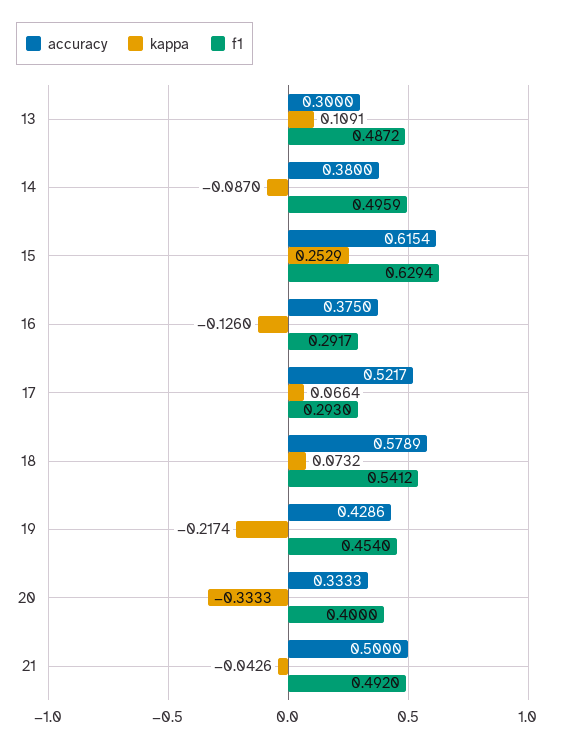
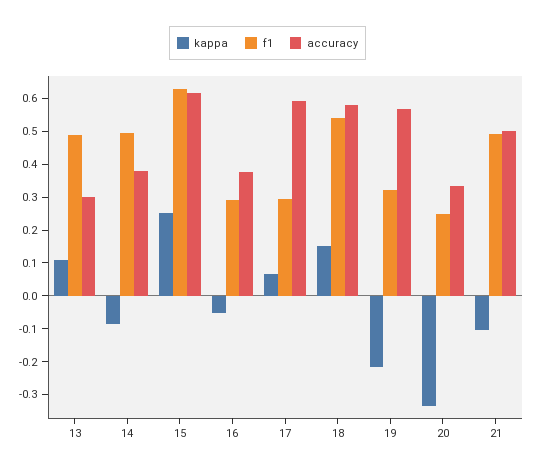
kappa, 16: -0.126 -> -0.05
accuracy, 17: 0.5217 -> 0.6
kappa, 18: 0.0732 -> 0.15
accuracy, 19: 0.4286 -> 0.575
f1, 19: 0.454 -> 0.325
f1, 20: 0.4 -> 0.25
kappa, 21: -0.0426 -> -0.1

